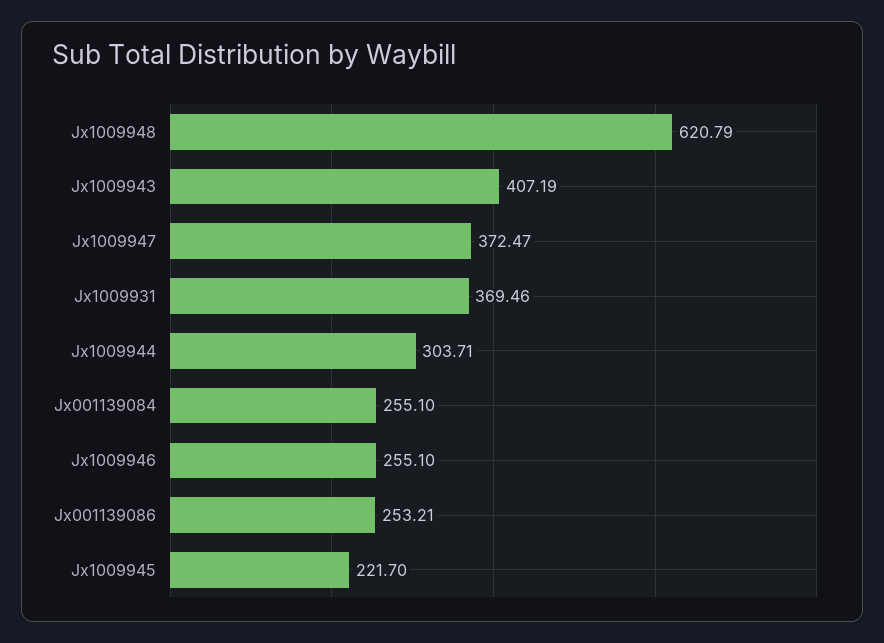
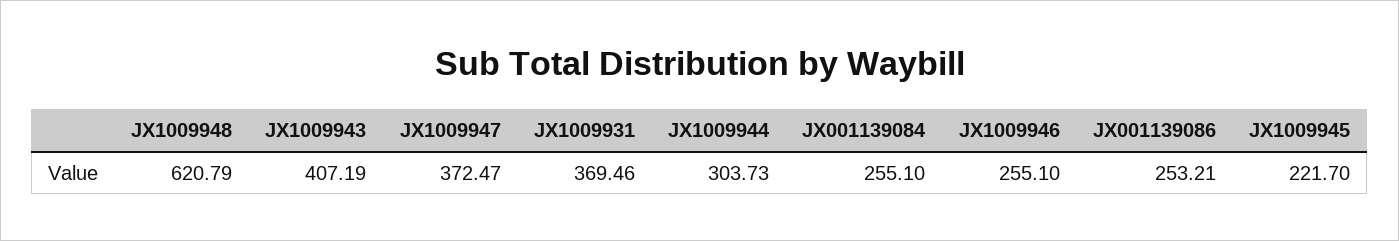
Jx1009944: 303.71 -> 303.73

